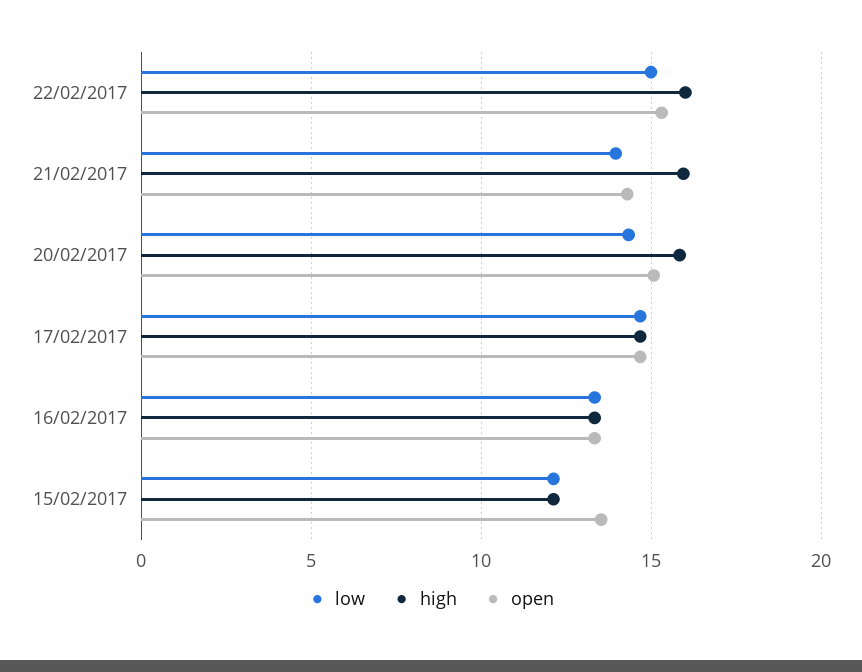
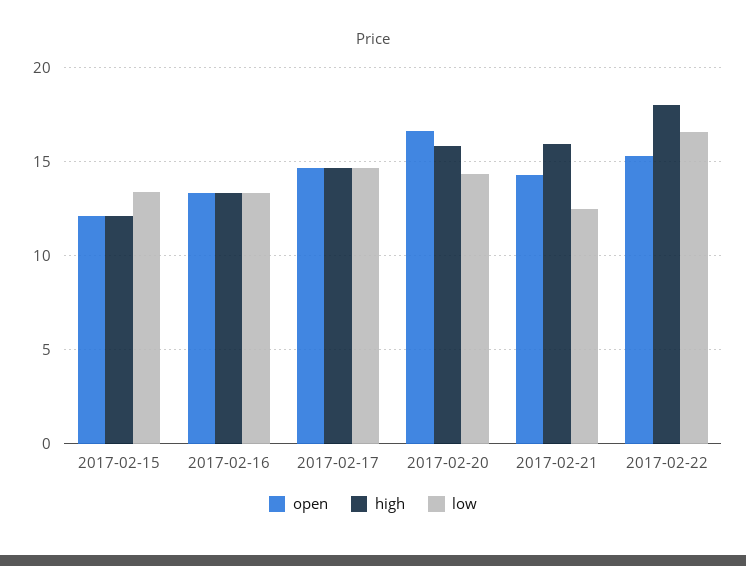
low, 22/02/2017: 15 -> 16.5
high, 22/02/2017: 16 -> 18
low, 21/02/2017: 14 -> 12.5
open, 20/02/2017: 15 -> 16.5
low, 15/02/2017: 12 -> 13.5
open, 15/02/2017: 13.5 -> 12

